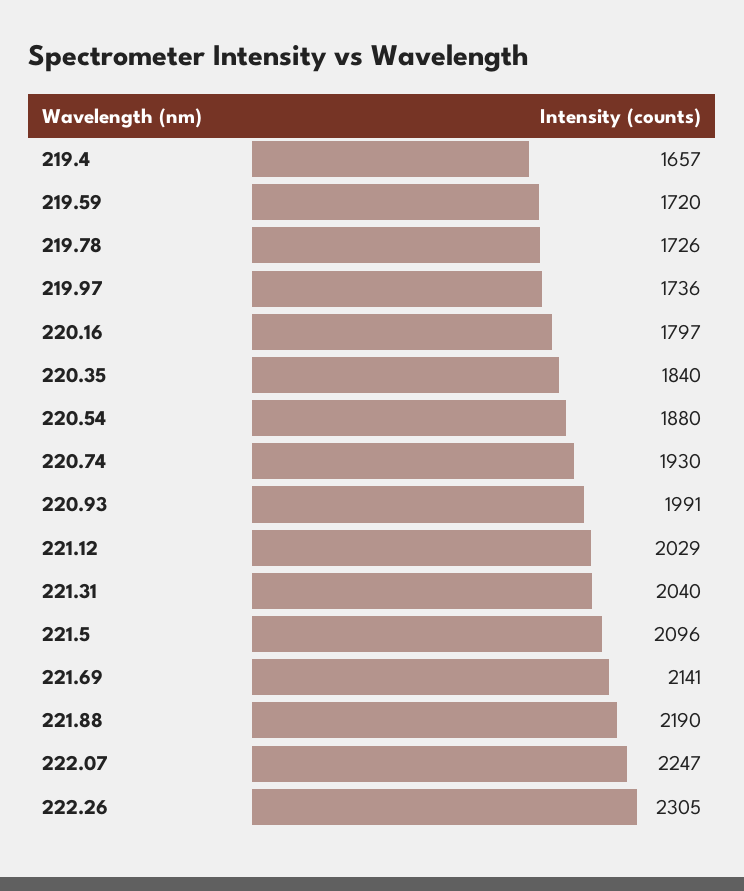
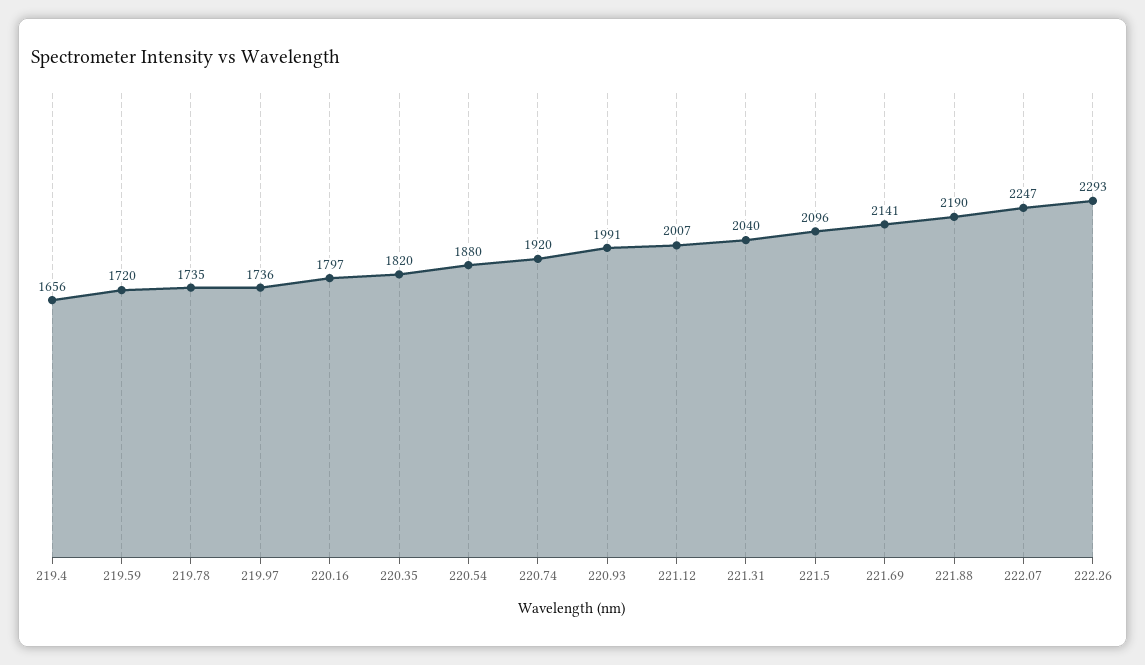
219.4: 1657 -> 1656
219.78: 1726 -> 1735
220.35: 1840 -> 1820
220.74: 1930 -> 1920
221.12: 2029 -> 2007
222.26: 2305 -> 2293

